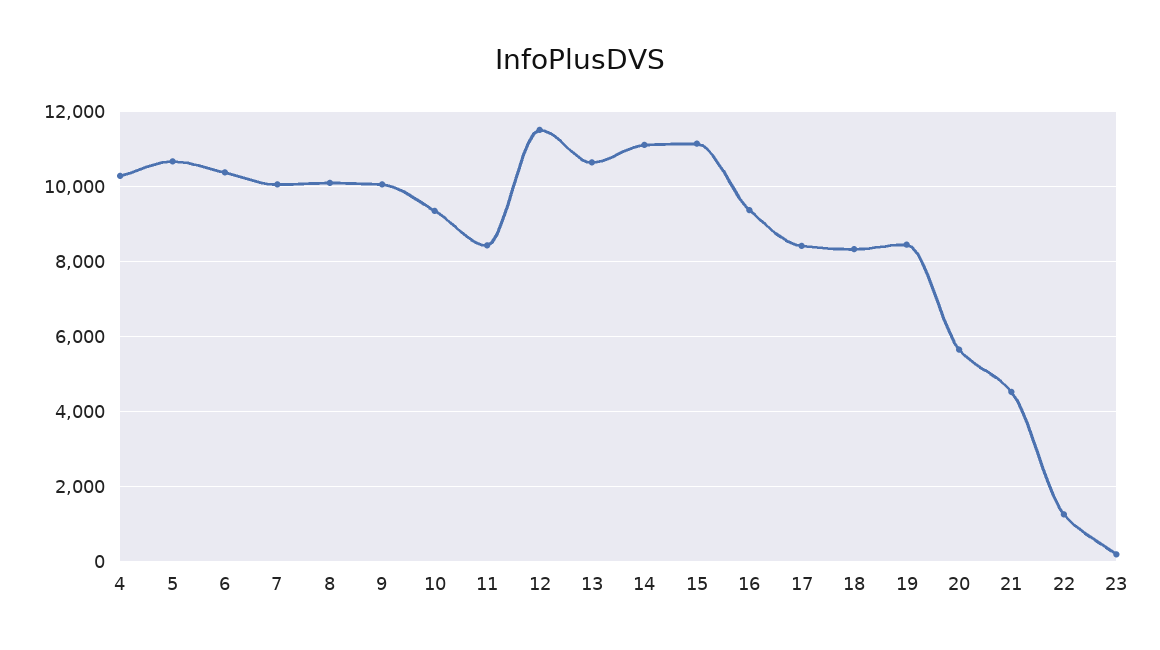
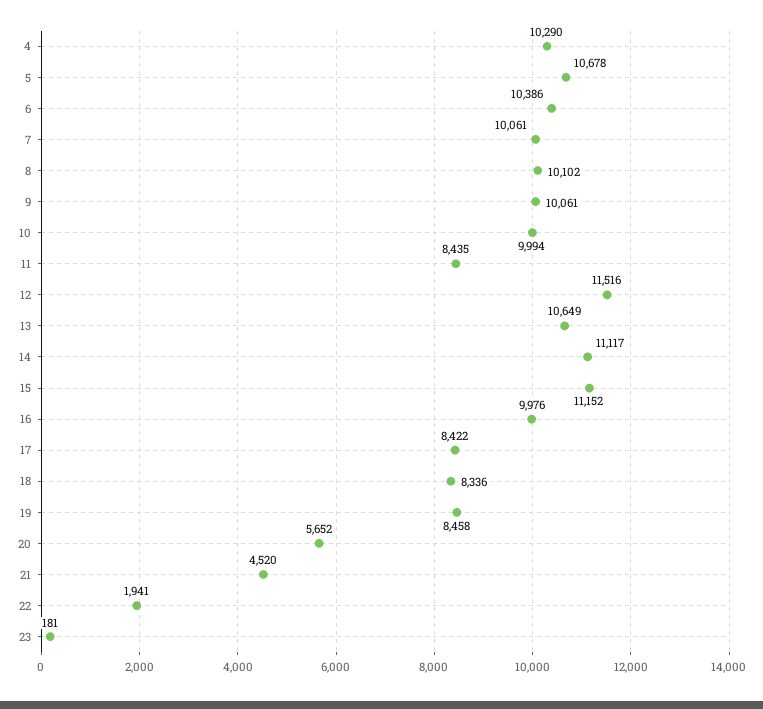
10: 9400 -> 9994
16: 9400 -> 9976
22: 1200 -> 1941

